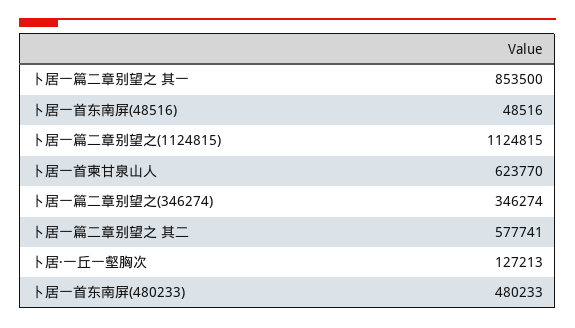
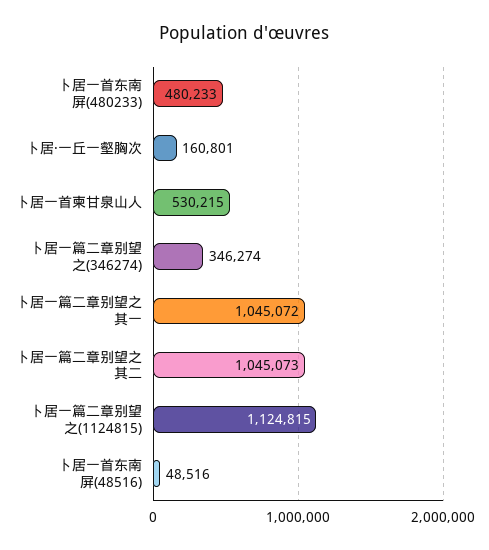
卜居一篇二章别望之 其一: 853500 -> 1045072
卜居一首柬甘泉山人: 623770 -> 530215
卜居一篇二章别望之 其二: 577741 -> 1045073
卜居·一丘一壑胸次: 127213 -> 160801

